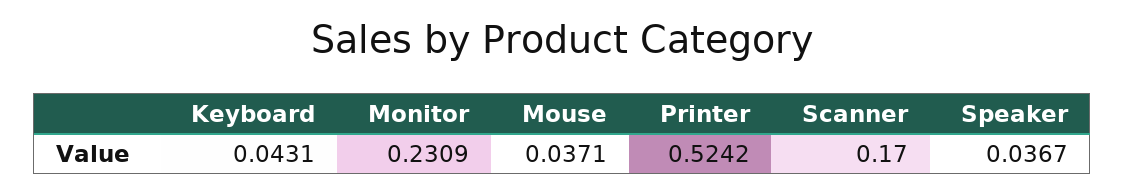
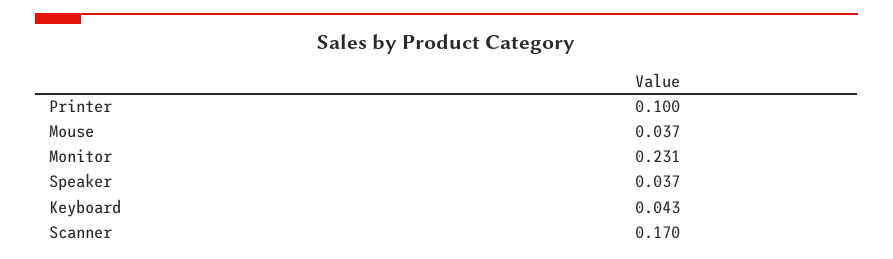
Printer: 0.5242 -> 0.1

